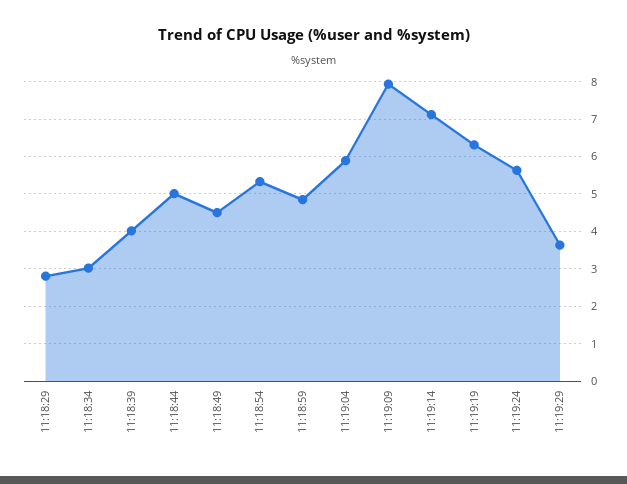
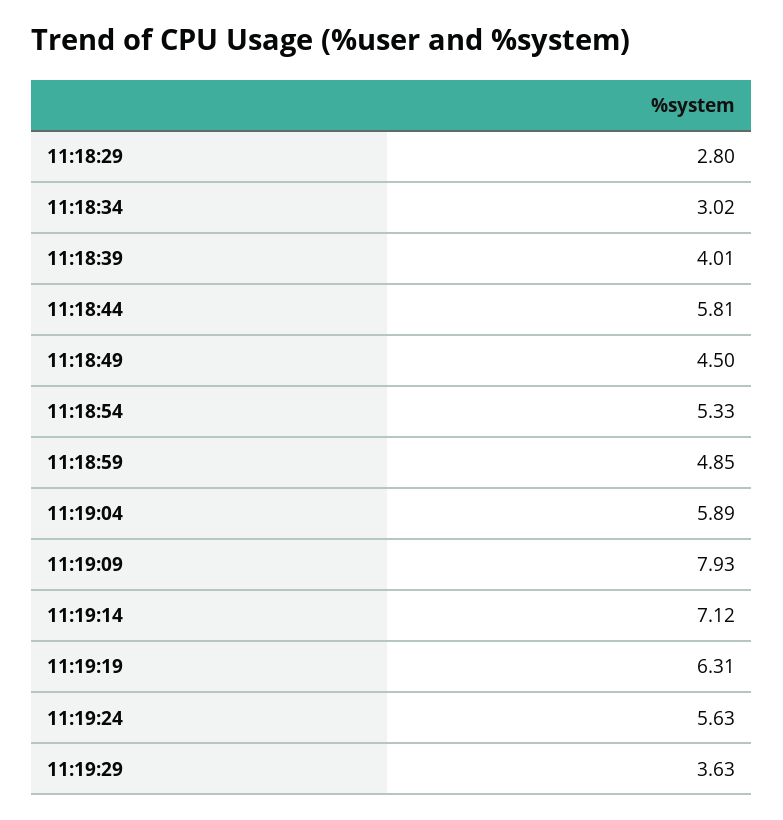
11:18:44: 5 -> 5.81

